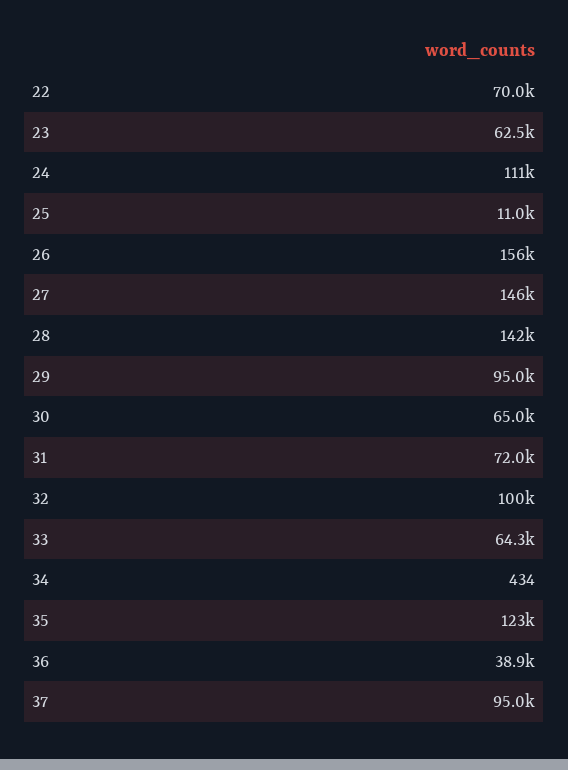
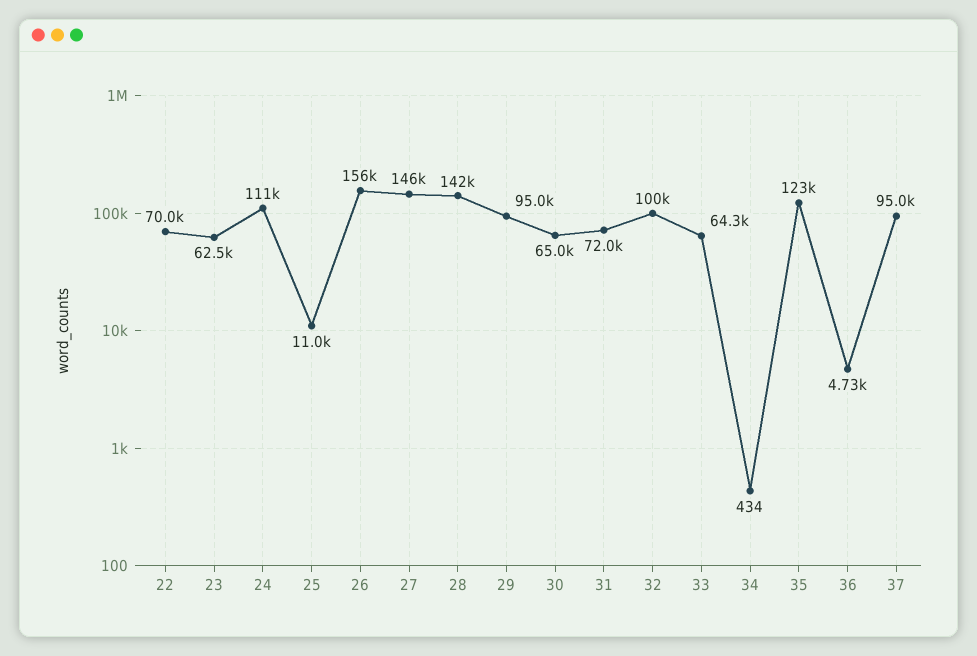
36: 38900 -> 4730

